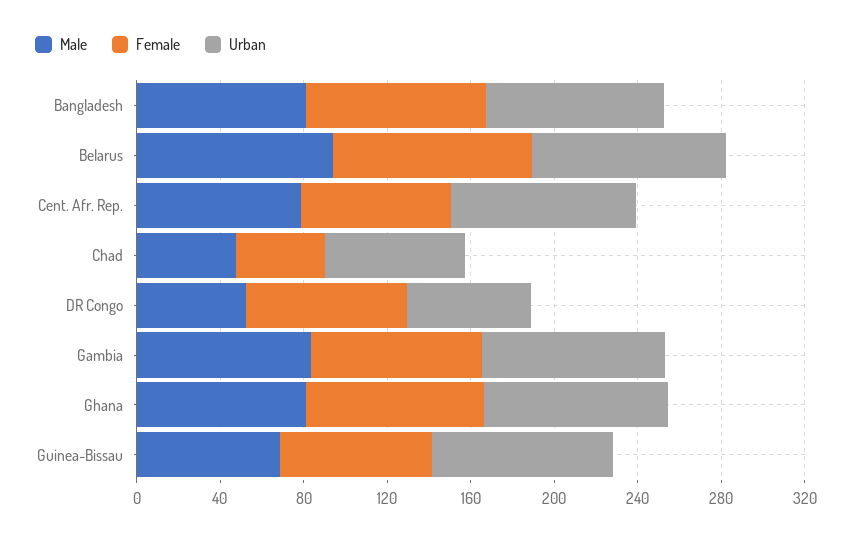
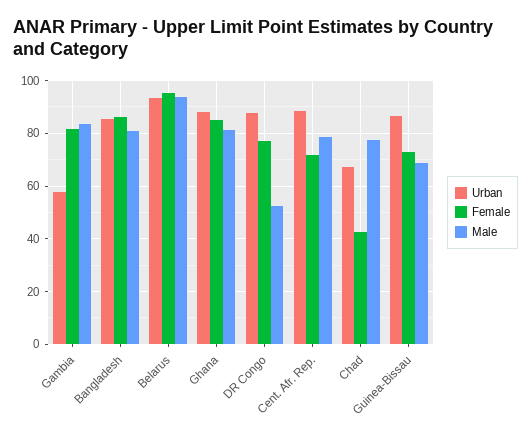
Male, Chad: 50 -> 77.5
Urban, DR Congo: 60 -> 87.5
Urban, Gambia: 90 -> 57.5

